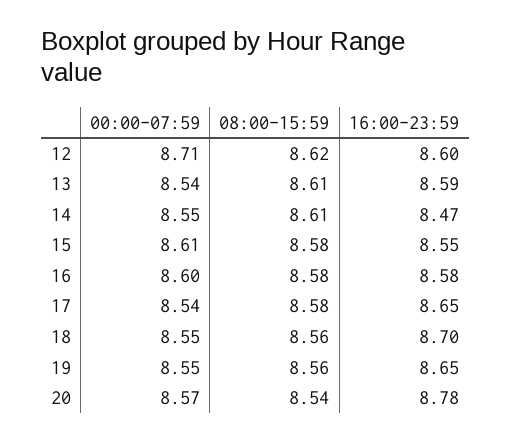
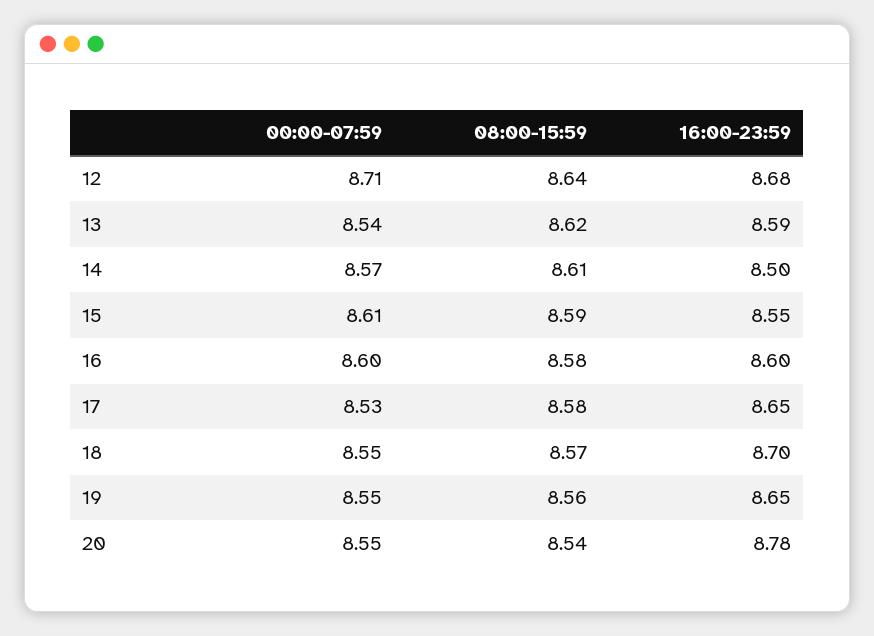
08:00-15:59, 12: 8.62 -> 8.64
16:00-23:59, 12: 8.6 -> 8.68
08:00-15:59, 13: 8.61 -> 8.62
00:00-07:59, 14: 8.55 -> 8.57
16:00-23:59, 14: 8.47 -> 8.5
08:00-15:59, 15: 8.58 -> 8.59
16:00-23:59, 16: 8.58 -> 8.6
00:00-07:59, 17: 8.54 -> 8.53
08:00-15:59, 18: 8.56 -> 8.57
00:00-07:59, 20: 8.57 -> 8.55

